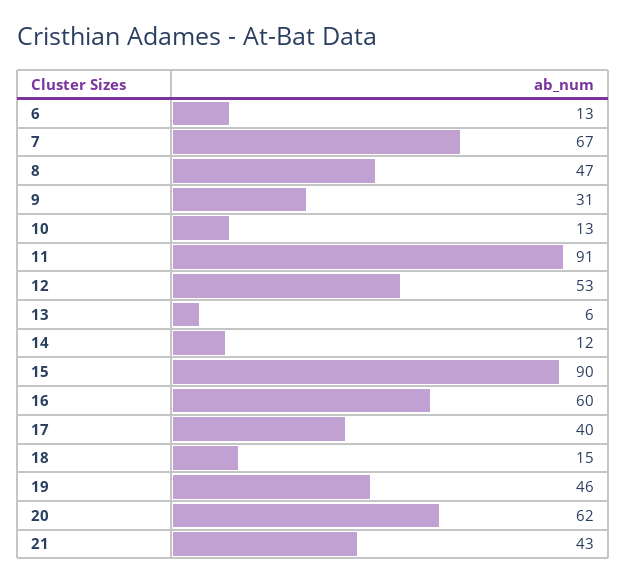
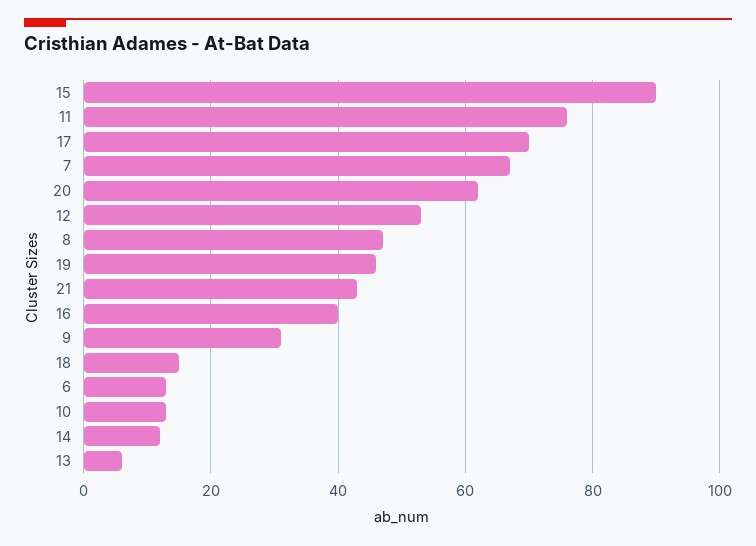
11: 91 -> 75
16: 60 -> 40
17: 40 -> 70

